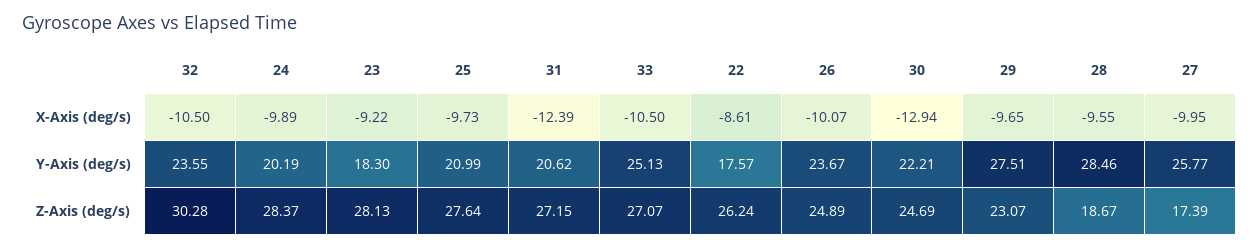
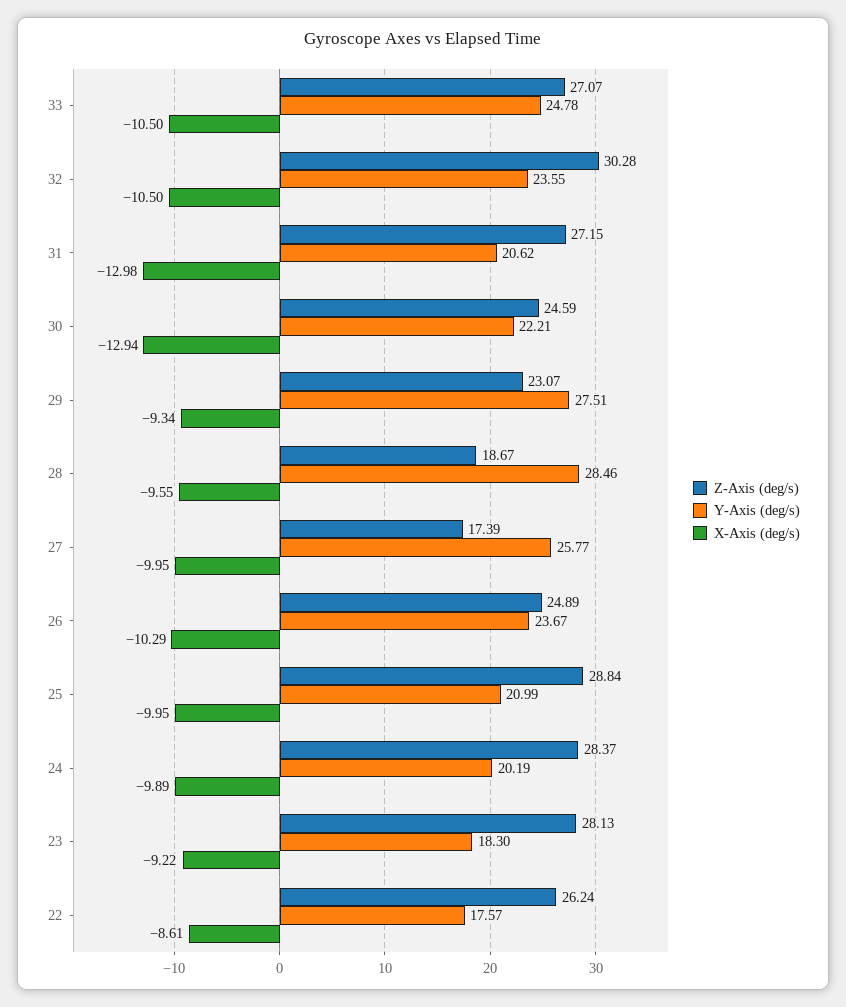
X-Axis (deg/s), 25: -9.73 -> -9.95
X-Axis (deg/s), 31: -12.39 -> -12.98
X-Axis (deg/s), 26: -10.07 -> -10.29
X-Axis (deg/s), 29: -9.65 -> -9.34
Y-Axis (deg/s), 33: 25.13 -> 24.78
Z-Axis (deg/s), 25: 27.64 -> 28.84
Z-Axis (deg/s), 30: 24.69 -> 24.59

